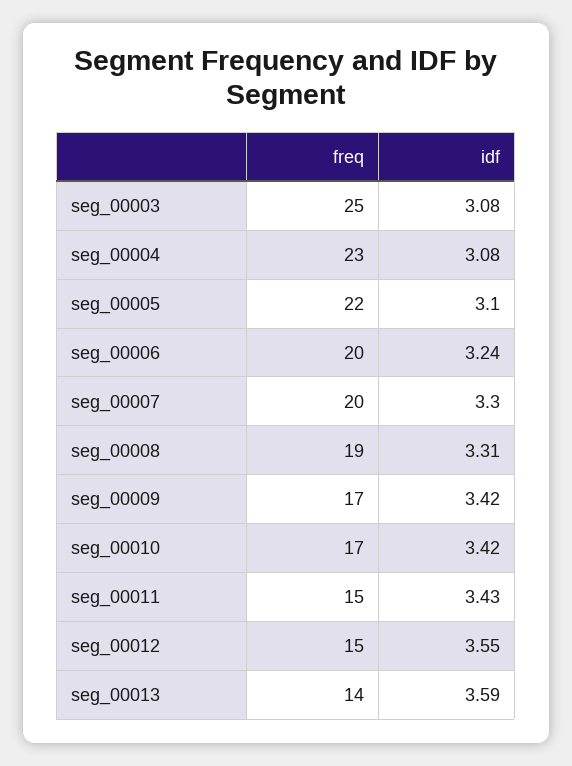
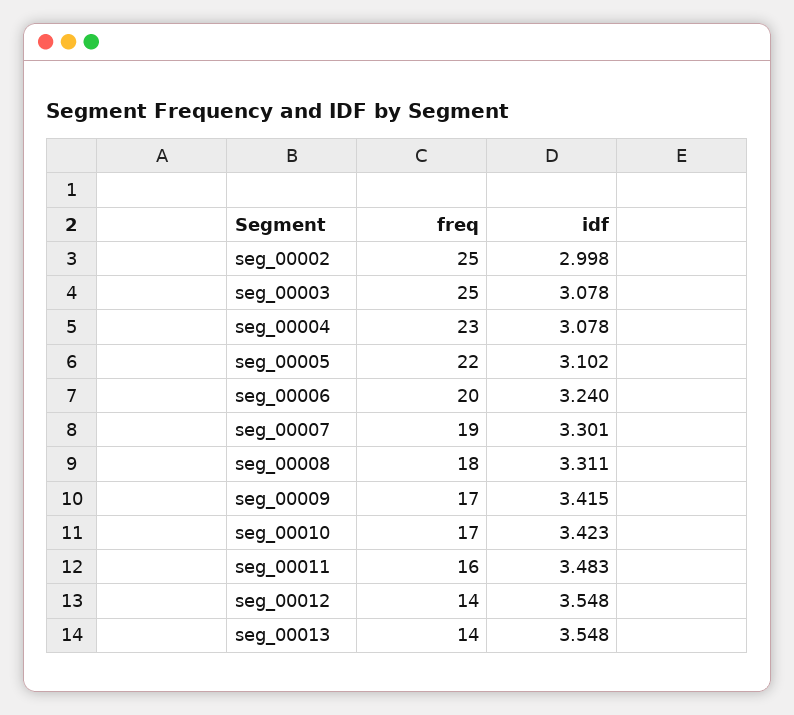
freq, seg_00007: 20 -> 19
freq, seg_00008: 19 -> 18
freq, seg_00011: 15 -> 16
idf, seg_00011: 3.43 -> 3.483
freq, seg_00012: 15 -> 14
idf, seg_00013: 3.59 -> 3.548
freq, seg_00002: none -> 25
idf, seg_00002: none -> 2.998

